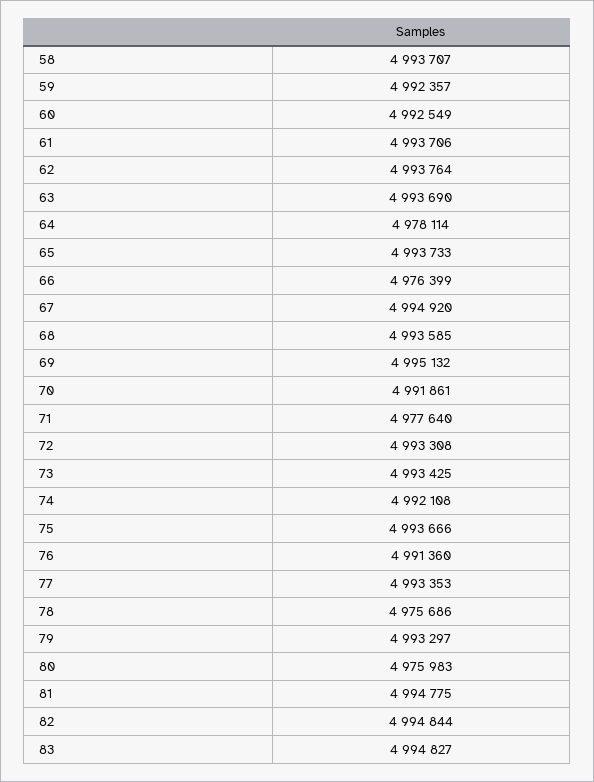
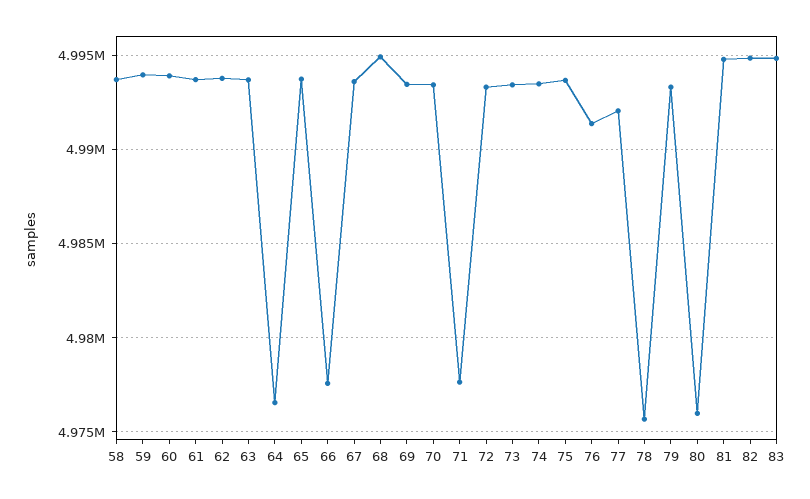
59: 4992357 -> 4994000
60: 4992549 -> 4994000
64: 4978114 -> 4976500
66: 4976399 -> 4977500
67: 4994920 -> 4993500
68: 4993585 -> 4995000
69: 4995132 -> 4993500
70: 4991861 -> 4993500
74: 4992108 -> 4993500
77: 4993353 -> 4992000

